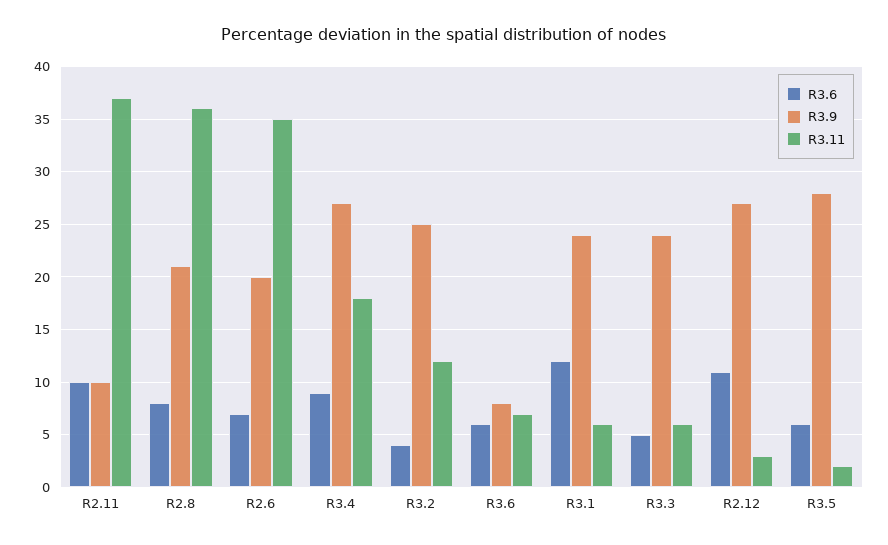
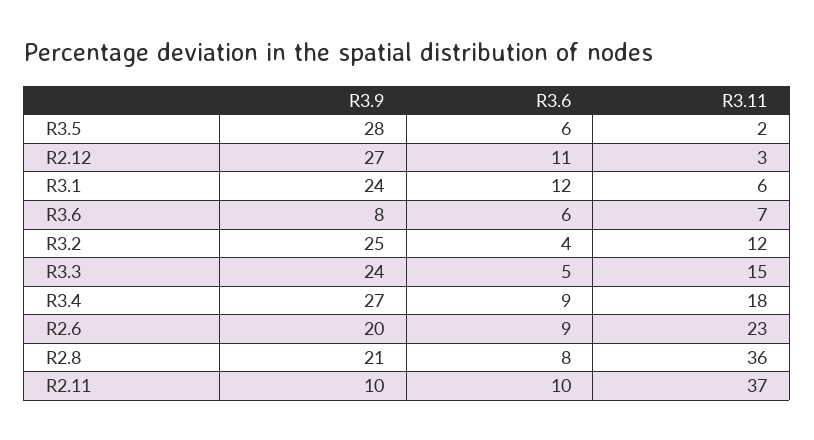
R3.6, R2.6: 7 -> 9
R3.11, R2.6: 35 -> 23
R3.11, R3.3: 6 -> 15

